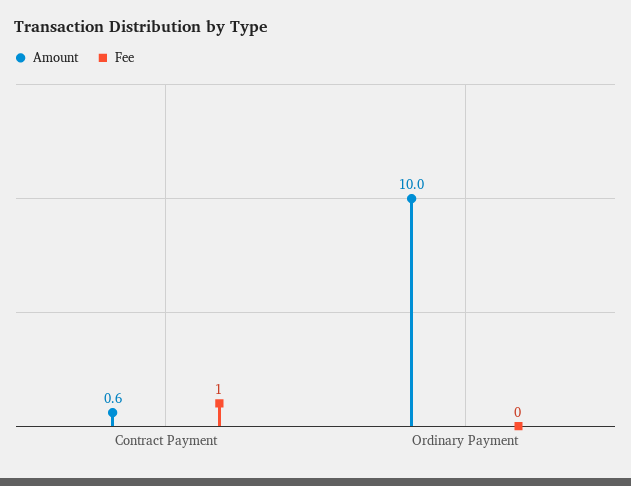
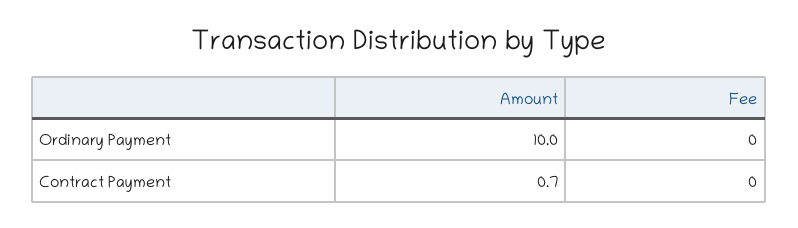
Amount, Contract Payment: 0.6 -> 0.7
Fee, Contract Payment: 1 -> 0

